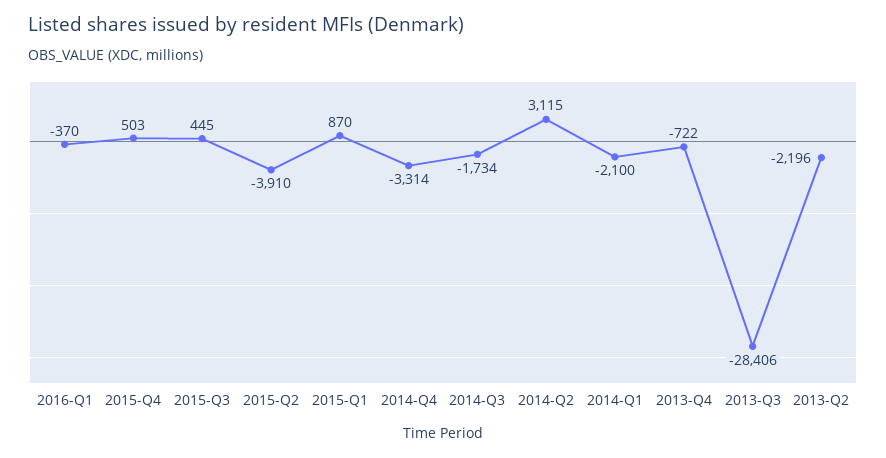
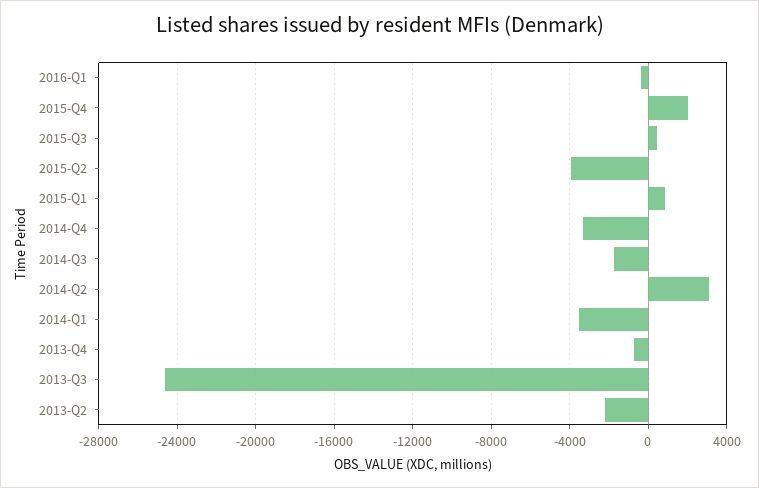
2015-Q4: 503 -> 2000
2014-Q1: -2100 -> -3500
2013-Q3: -28406 -> -24500

